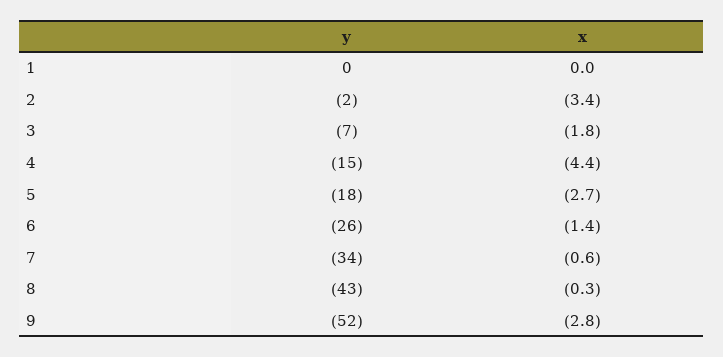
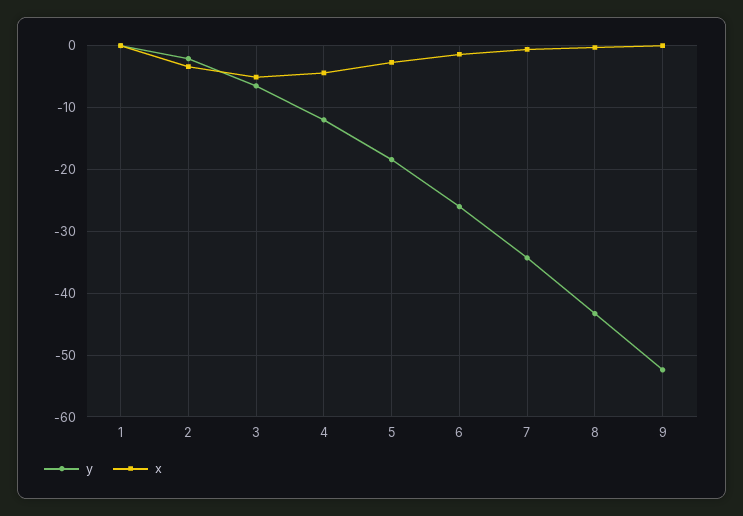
x, 3: -1.8 -> -5
y, 4: -15 -> -12
x, 9: -2.8 -> 0

